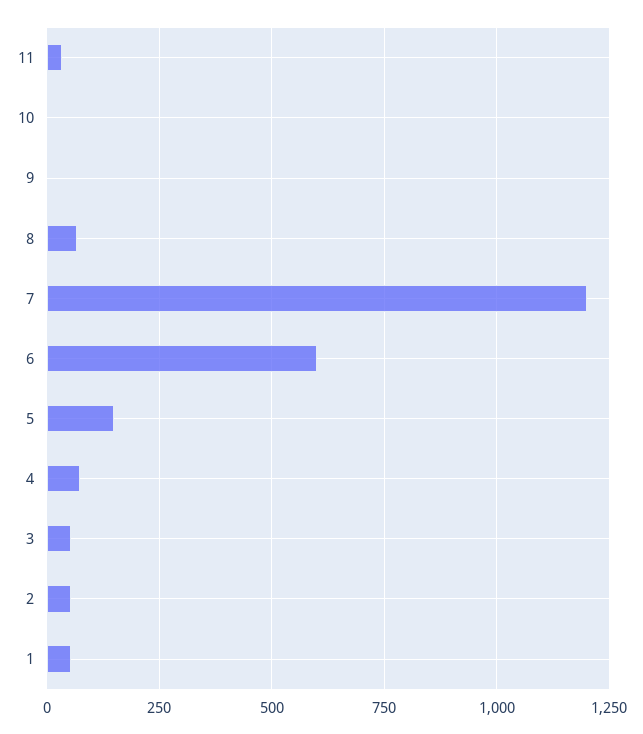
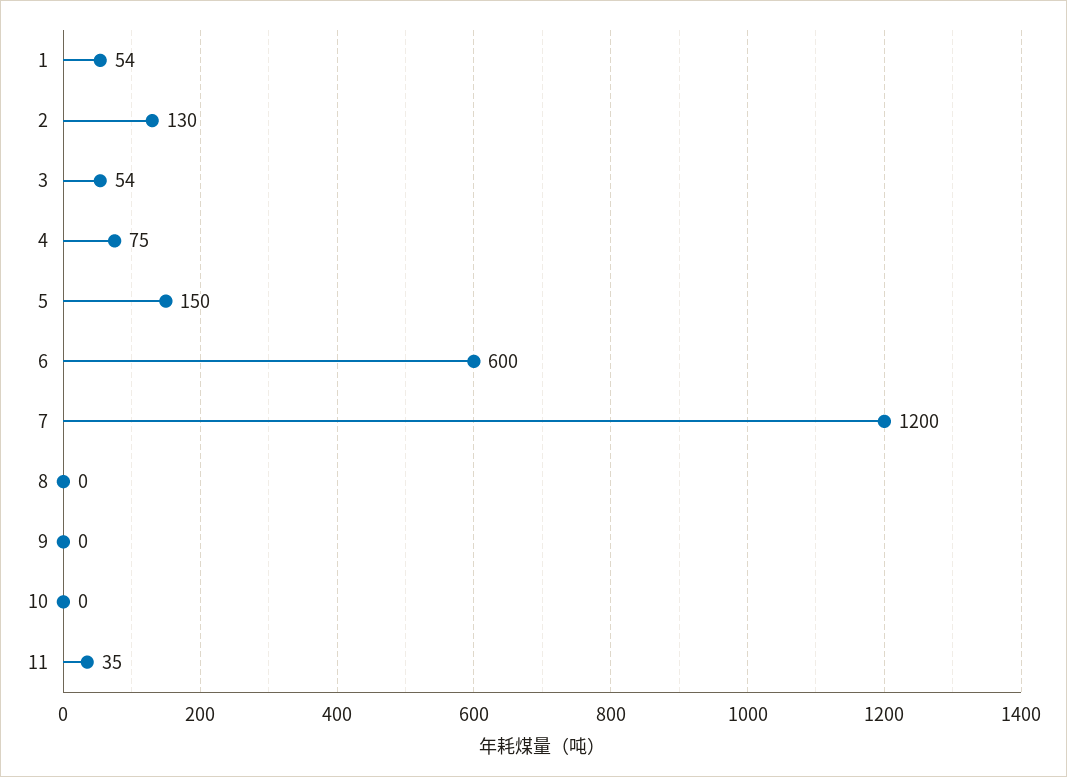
8: 75 -> 0
2: 50 -> 130

